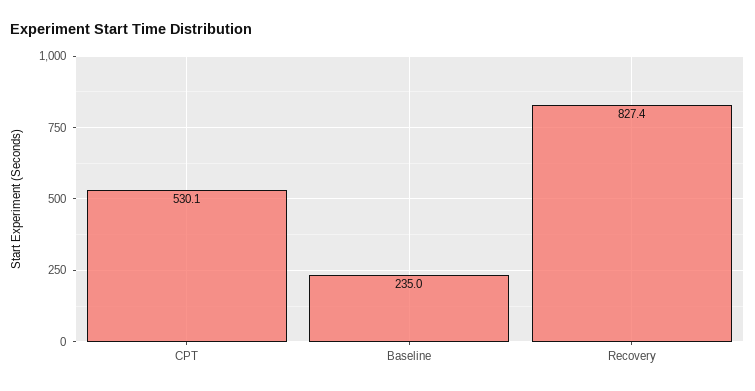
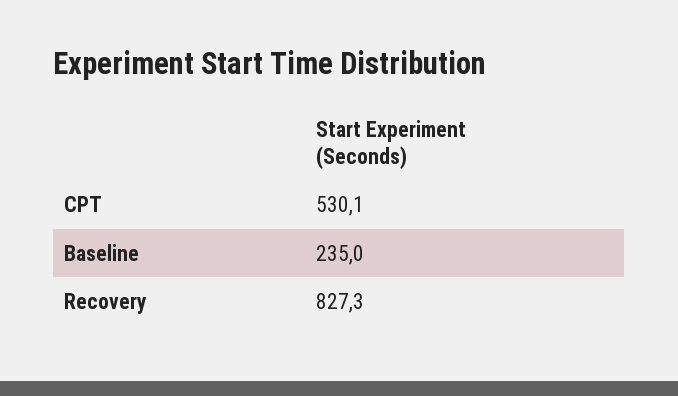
Recovery: 827.4 -> 827.3

